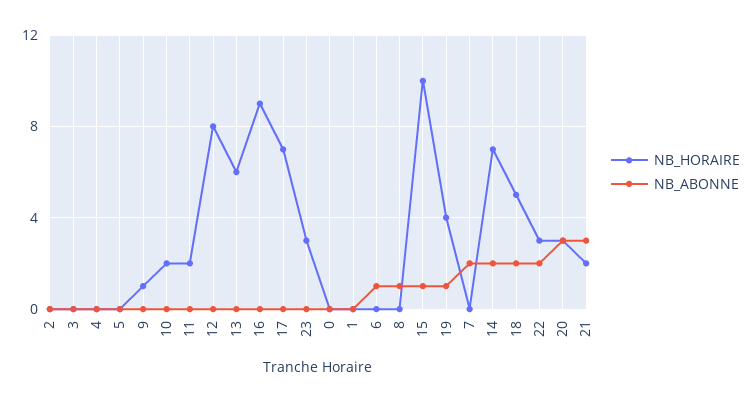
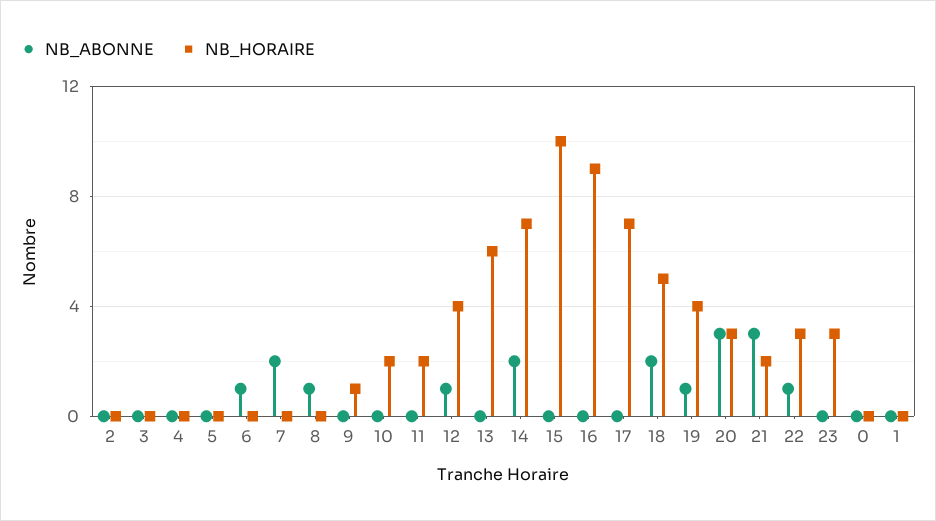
NB_HORAIRE, 12: 8 -> 4
NB_ABONNE, 12: 0 -> 1
NB_ABONNE, 15: 1 -> 0
NB_ABONNE, 22: 2 -> 1

